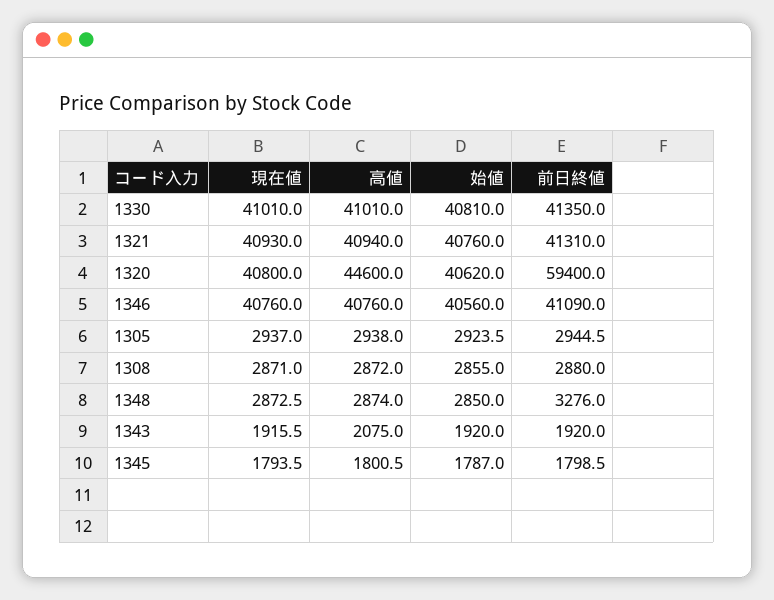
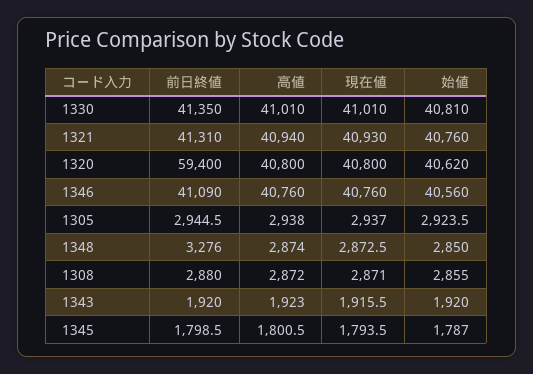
高値, 1320: 44600 -> 40800
高値, 1343: 2075 -> 1923

